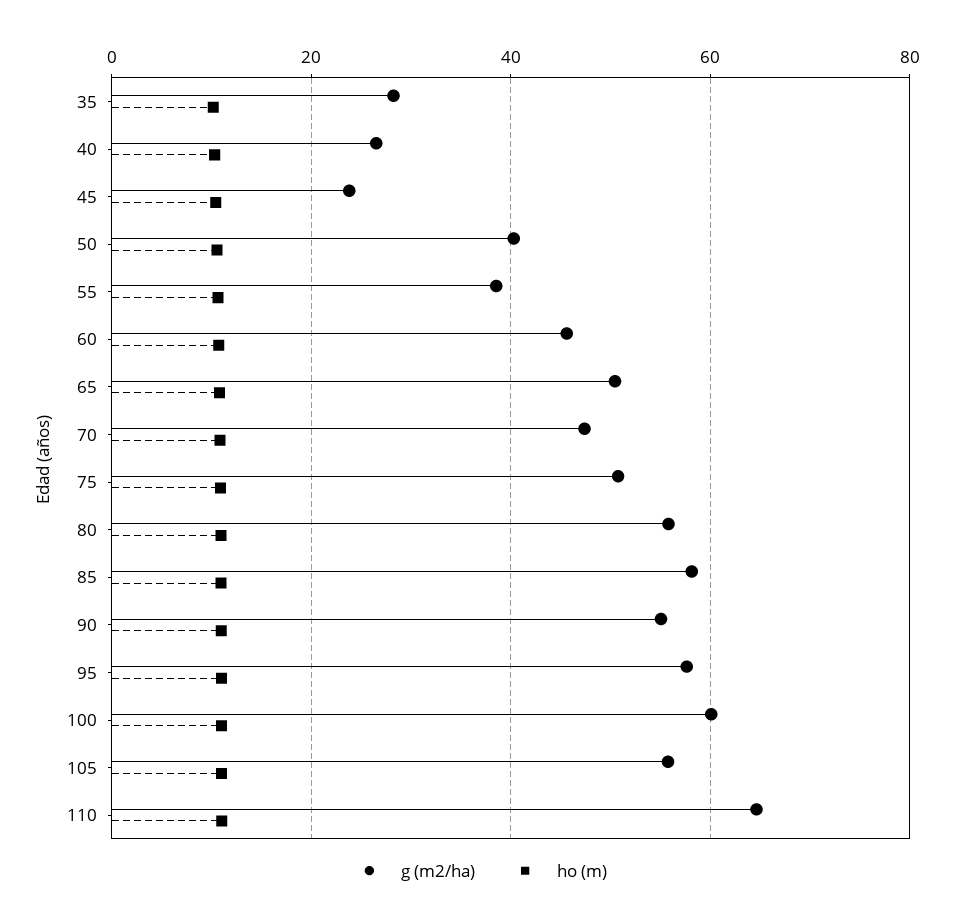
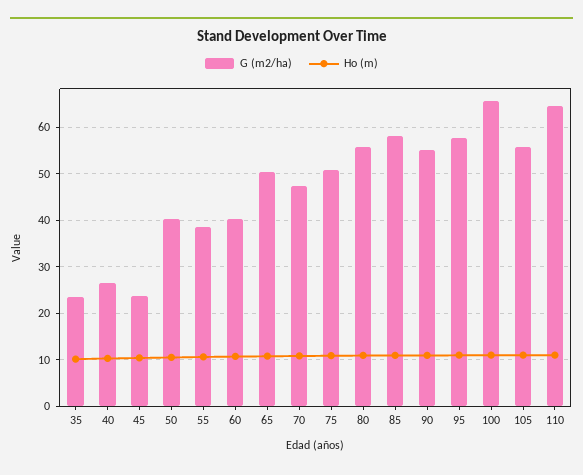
g (m2/ha), 35: 28 -> 24
g (m2/ha), 60: 46 -> 40
g (m2/ha), 100: 60 -> 66

